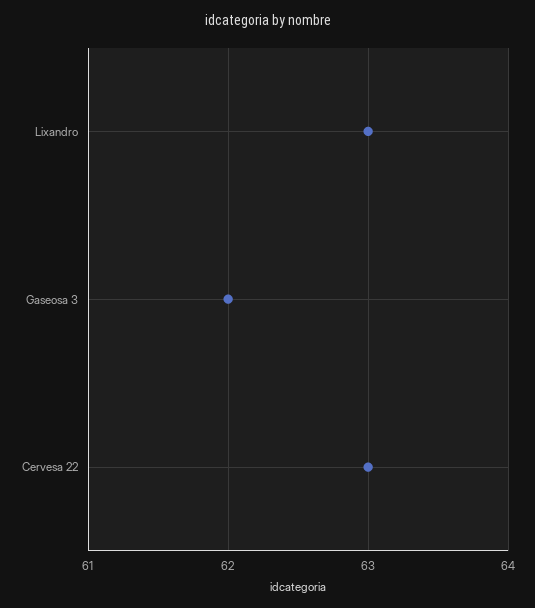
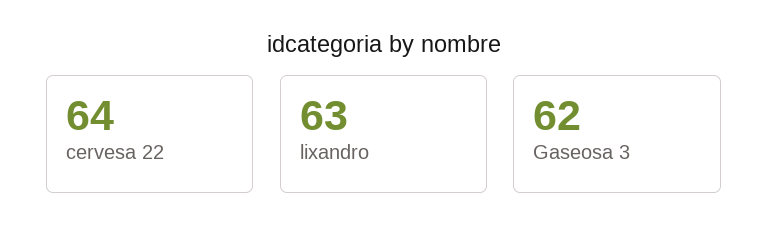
Cervesa 22: 63 -> 64

